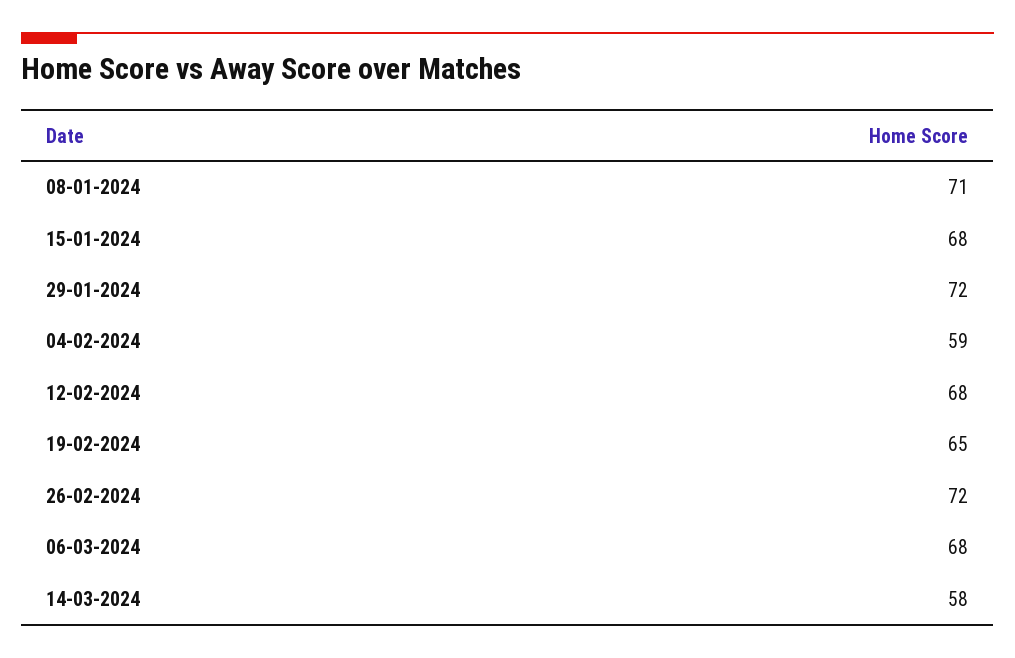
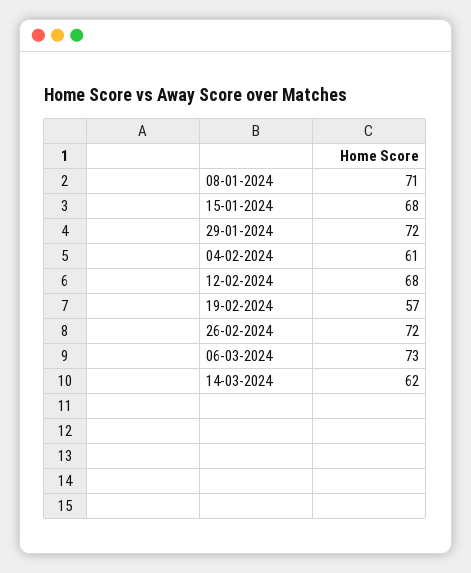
04-02-2024: 59 -> 61
19-02-2024: 65 -> 57
06-03-2024: 68 -> 73
14-03-2024: 58 -> 62

